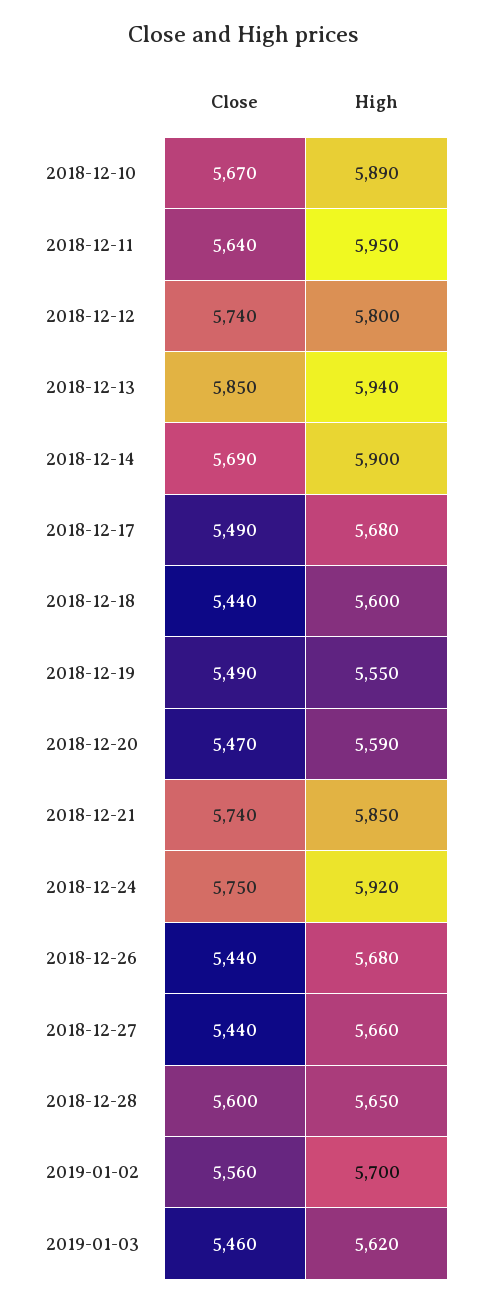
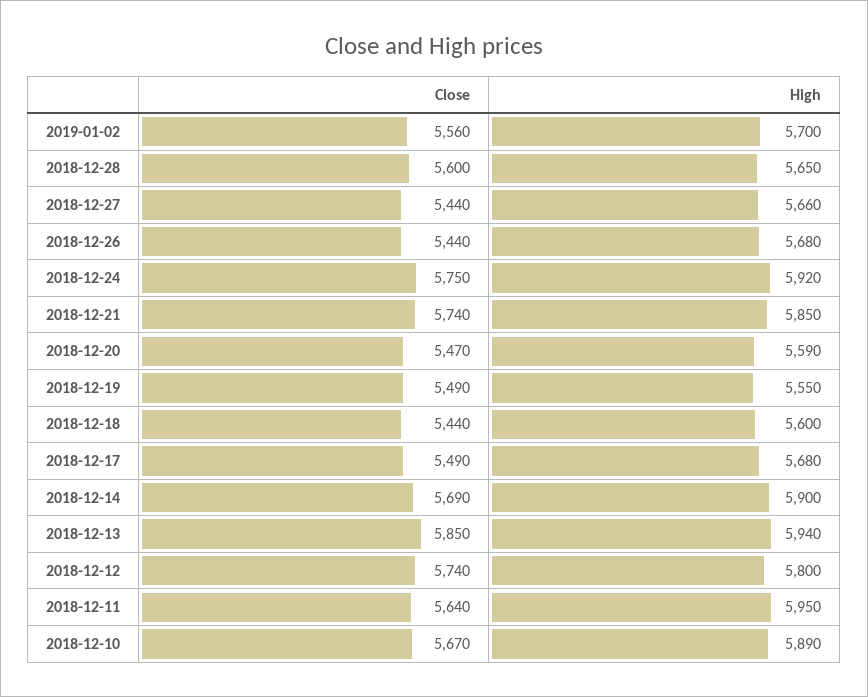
Close, 2019-01-03: 5460 -> none
High, 2019-01-03: 5620 -> none

